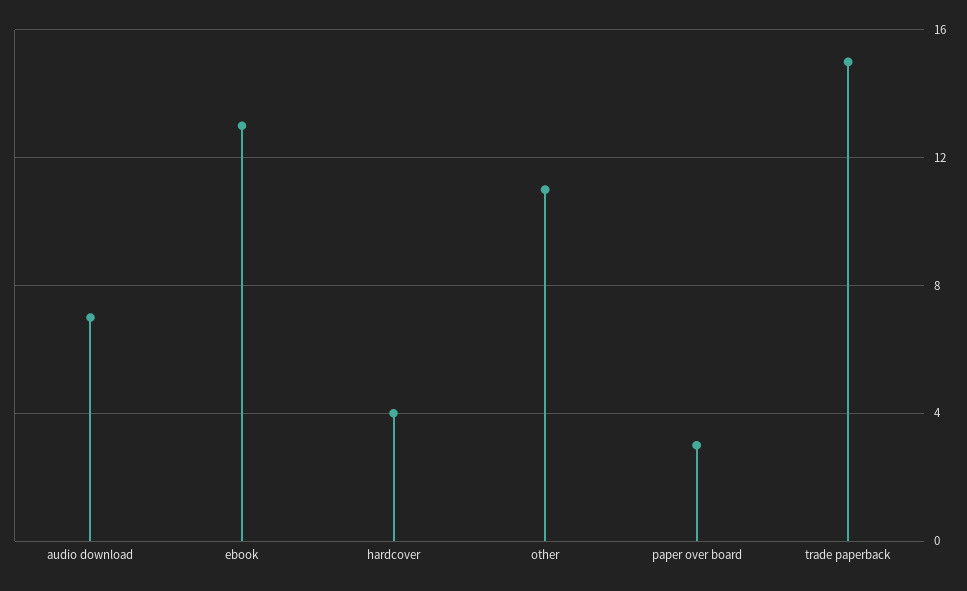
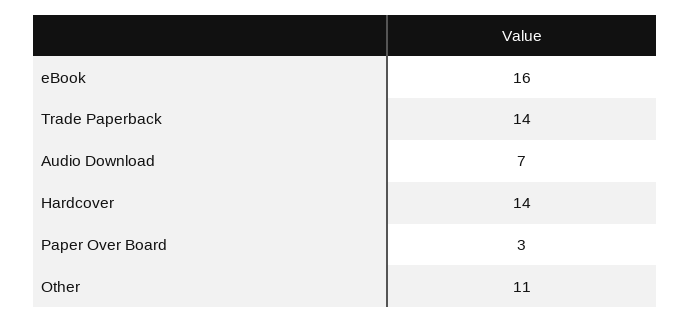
ebook: 13 -> 16
hardcover: 4 -> 14
trade paperback: 15 -> 14

